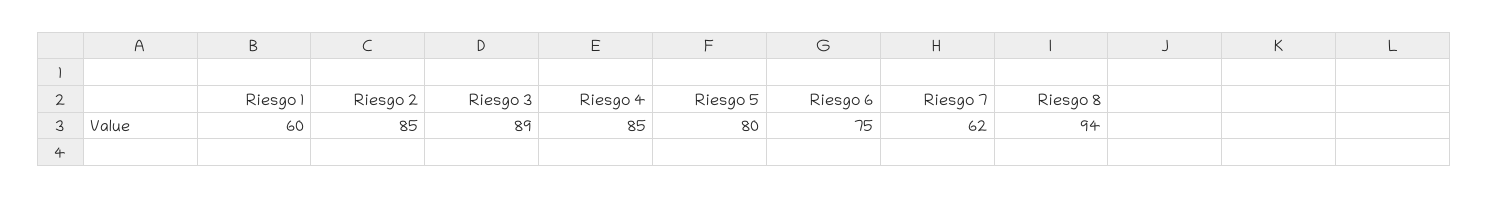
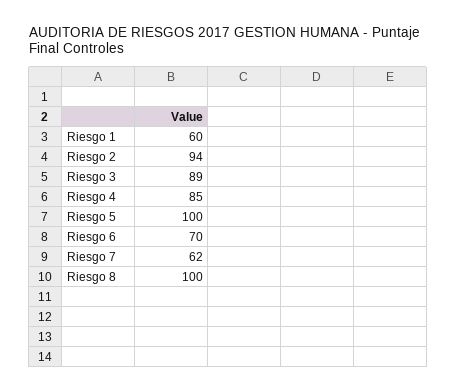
Riesgo 2: 85 -> 94
Riesgo 5: 80 -> 100
Riesgo 6: 75 -> 70
Riesgo 8: 94 -> 100

